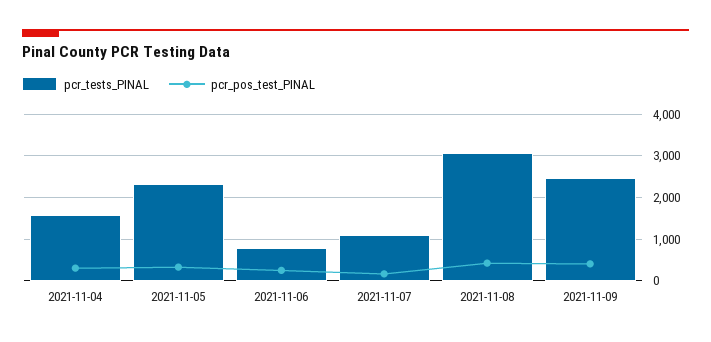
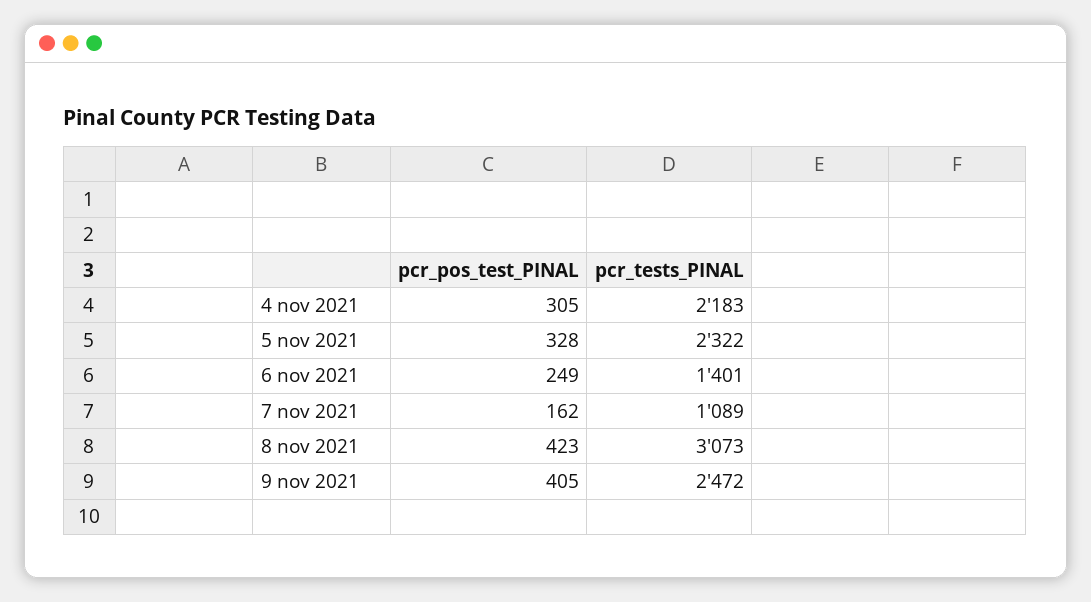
pcr_tests_PINAL, 2021-11-04: 1600 -> 2183
pcr_tests_PINAL, 2021-11-06: 800 -> 1401

